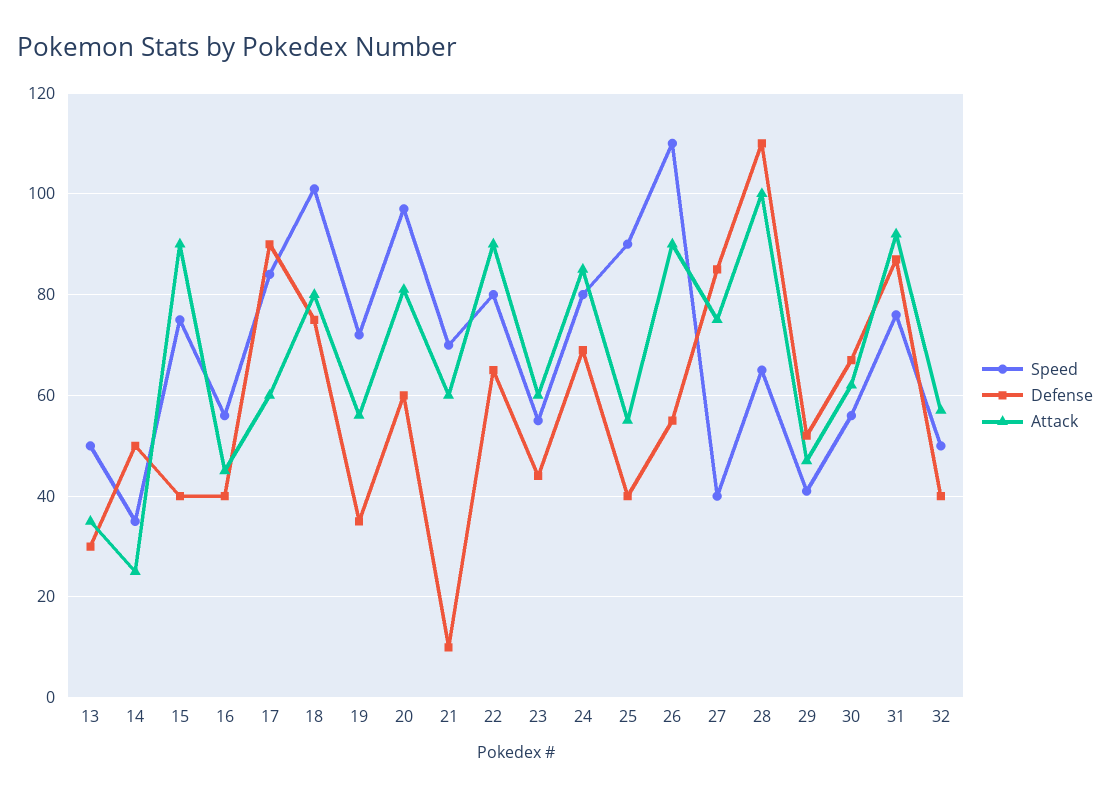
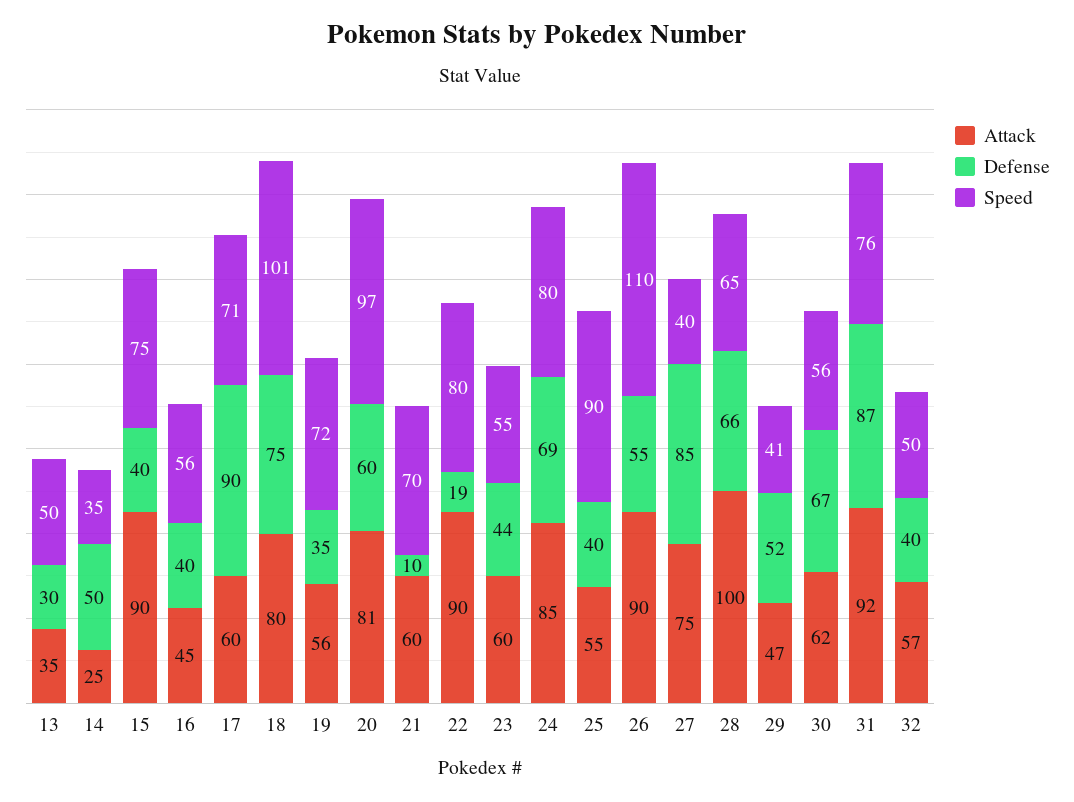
Speed, 17: 85 -> 71
Defense, 22: 65 -> 19
Defense, 28: 110 -> 66

